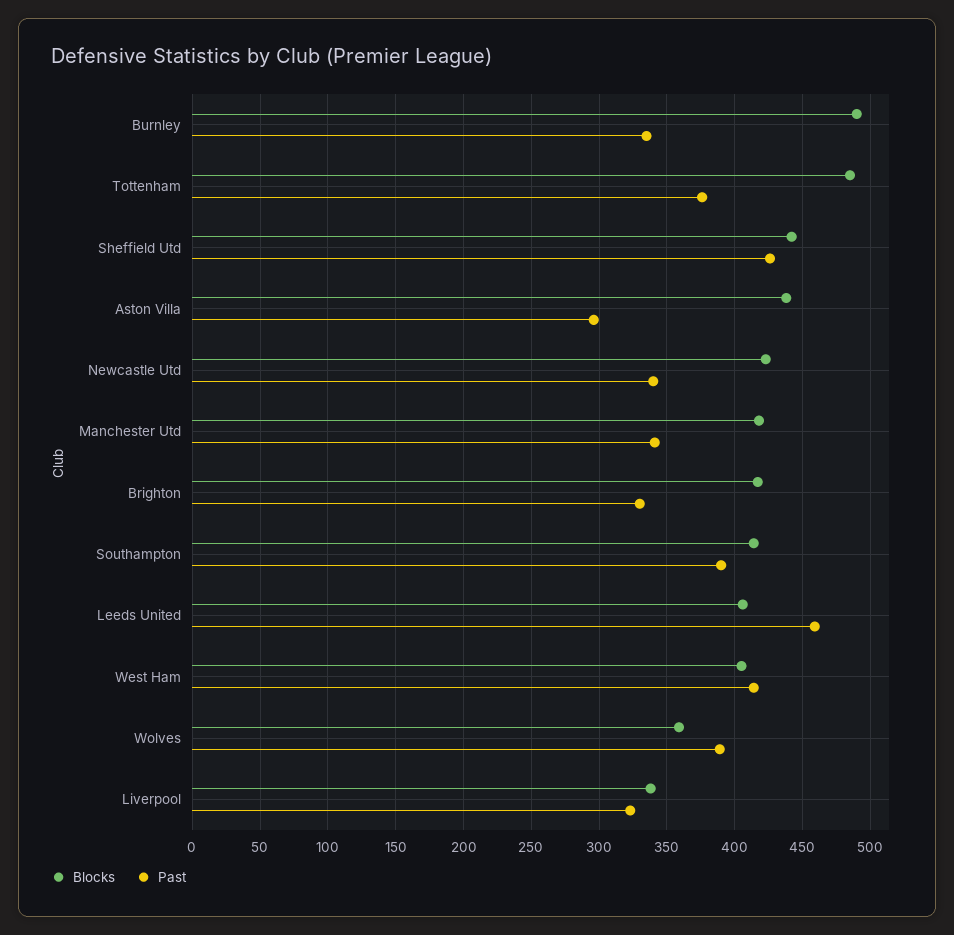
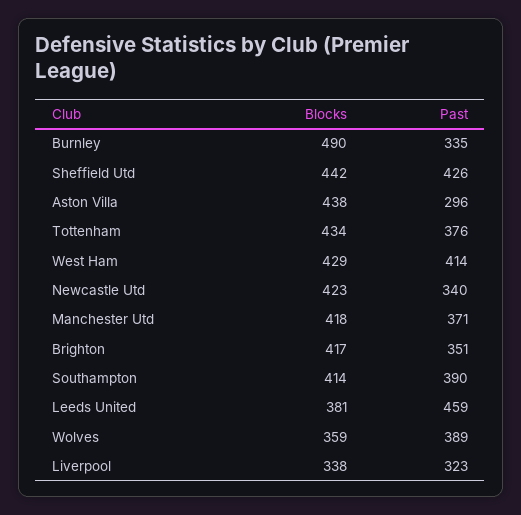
Blocks, Tottenham: 485 -> 434
Past, Manchester Utd: 340 -> 371
Past, Brighton: 330 -> 351
Blocks, Leeds United: 405 -> 381
Blocks, West Ham: 405 -> 429

